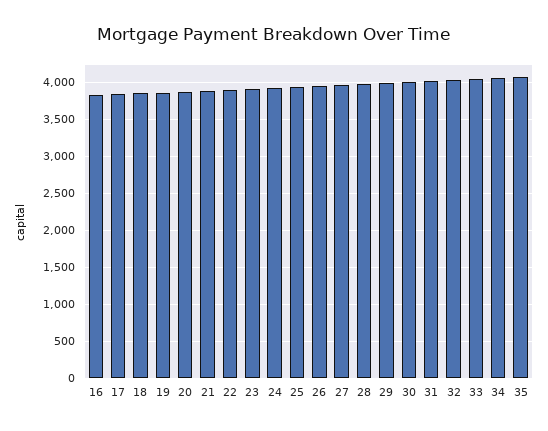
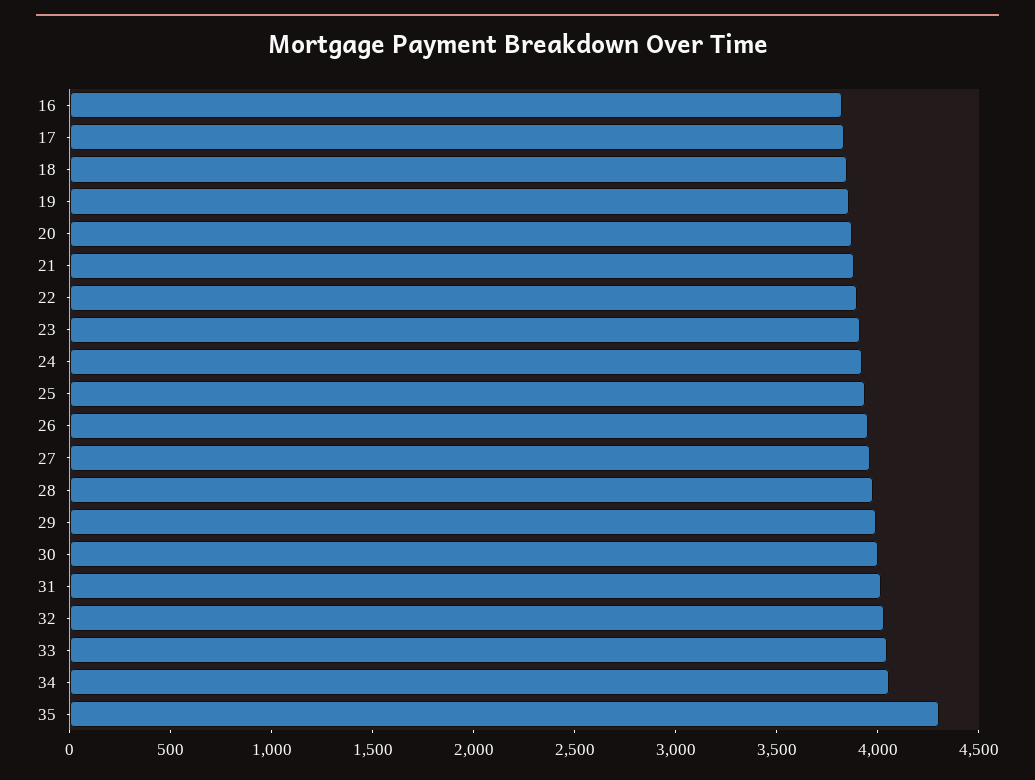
35: 4100 -> 4300

